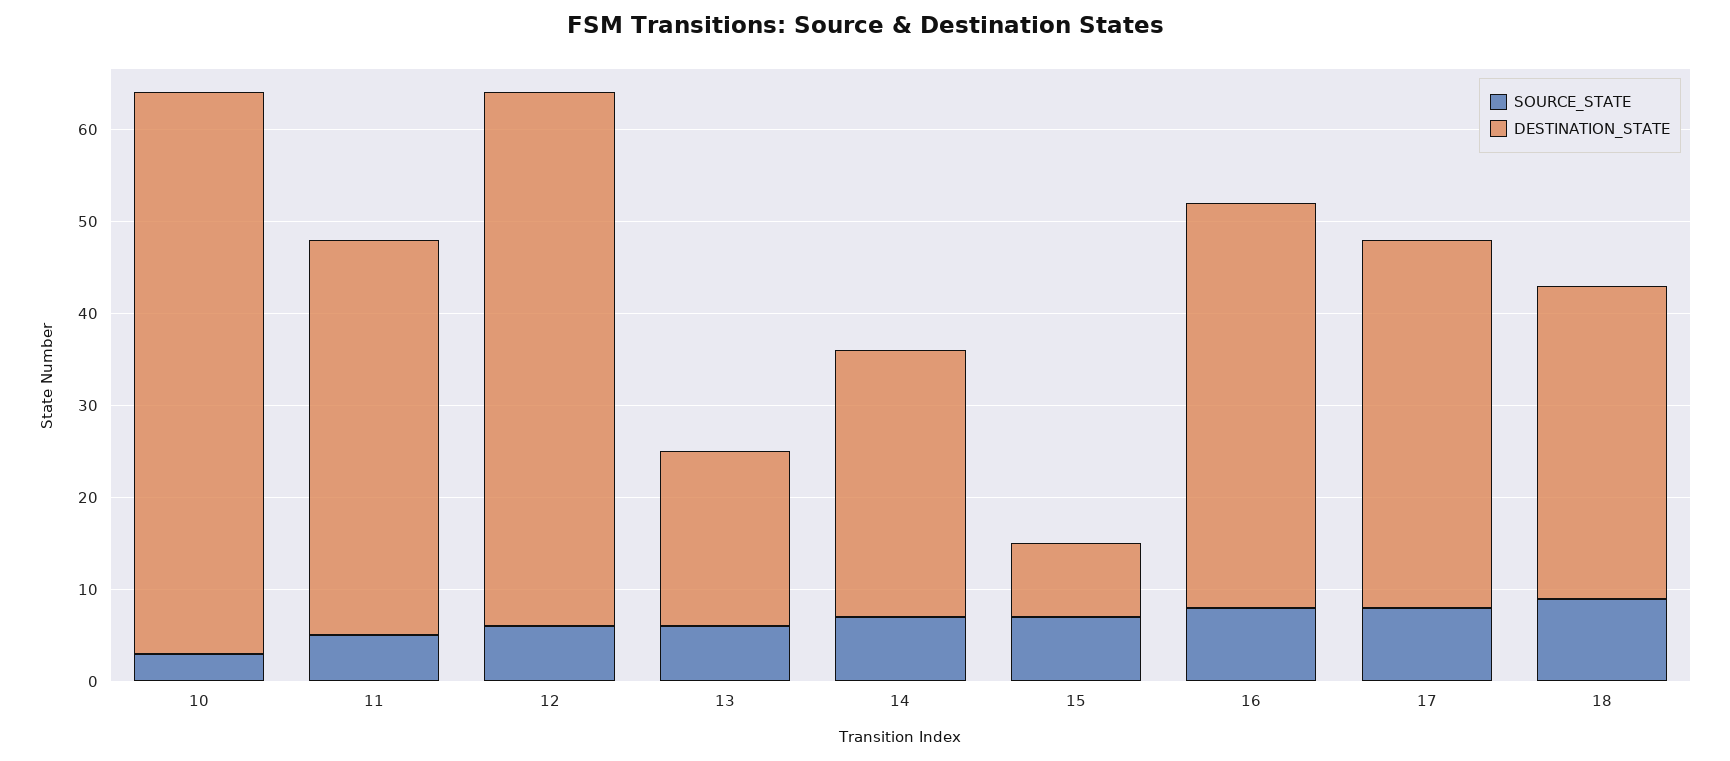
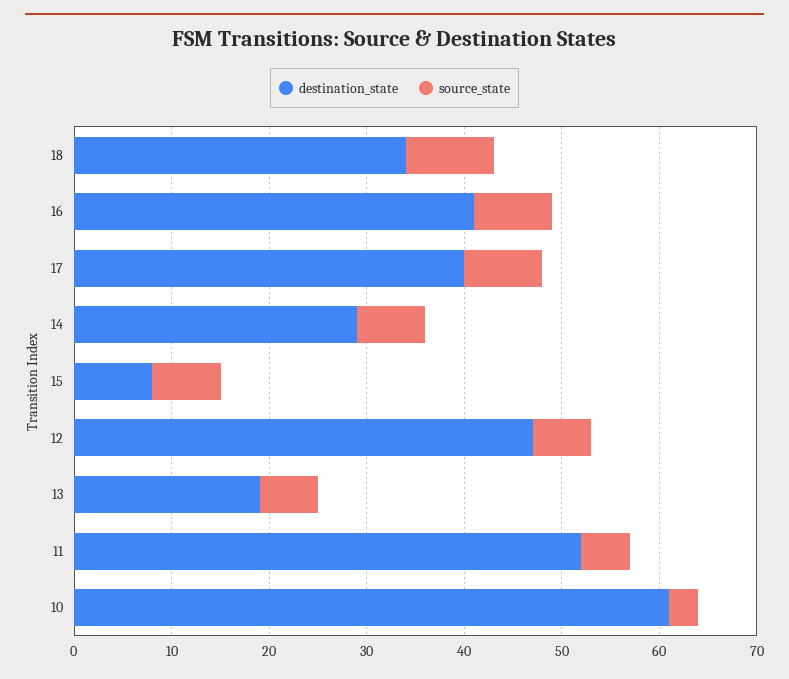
DESTINATION_STATE, 11: 43 -> 52
DESTINATION_STATE, 12: 58 -> 47
DESTINATION_STATE, 16: 44 -> 41

